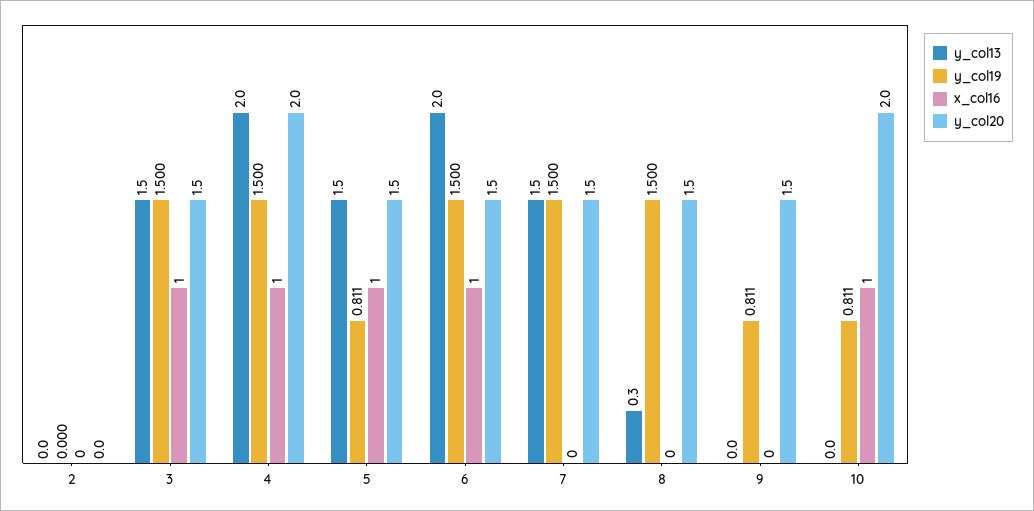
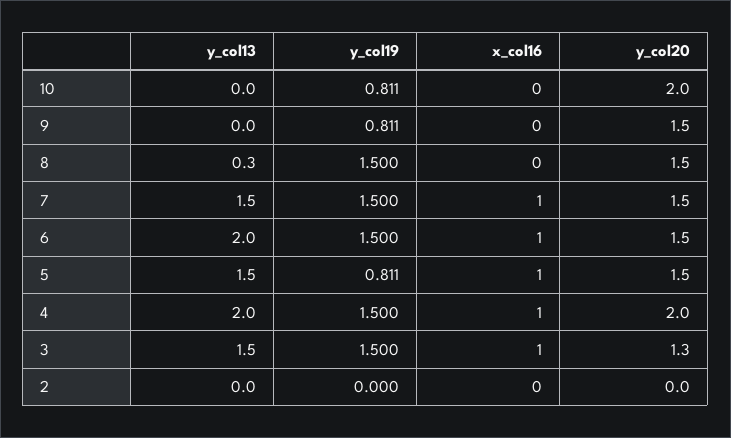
y_col20, 3: 1.5 -> 1.3
x_col16, 7: 0 -> 1
x_col16, 10: 1 -> 0

